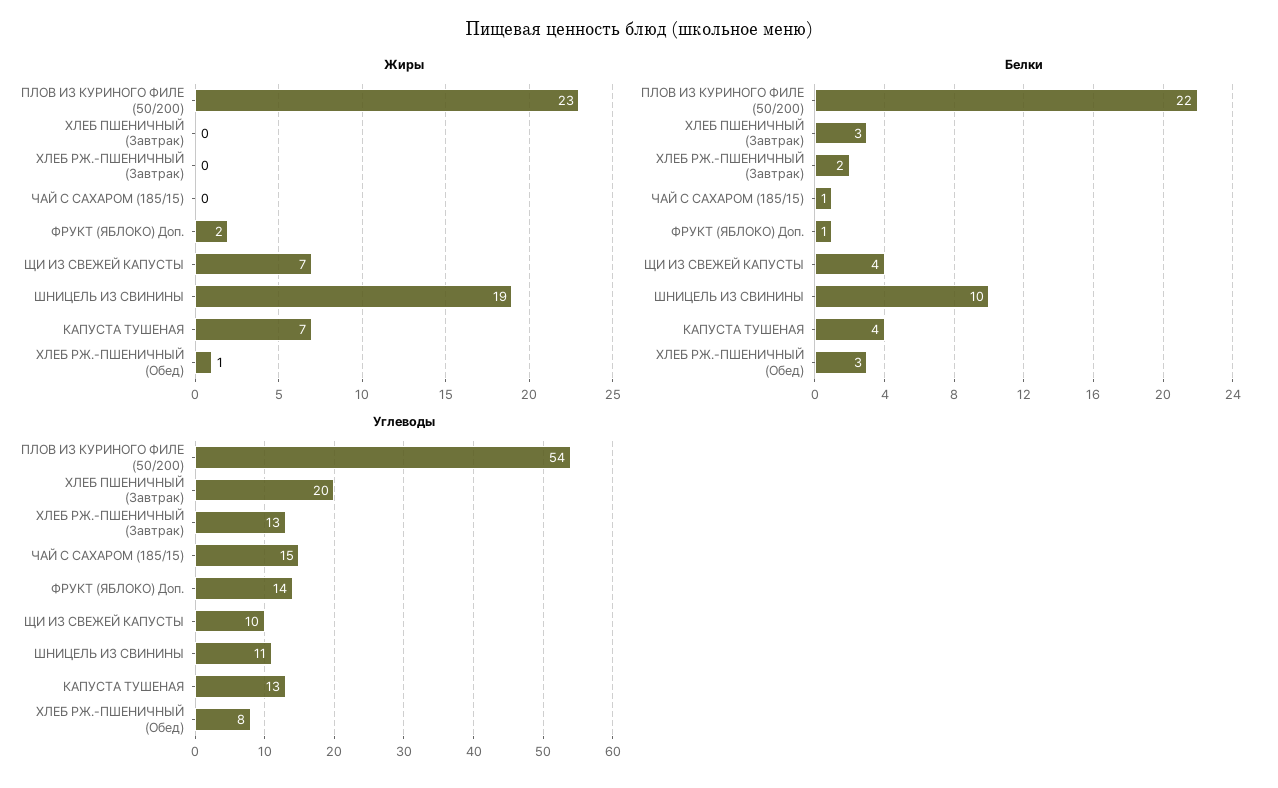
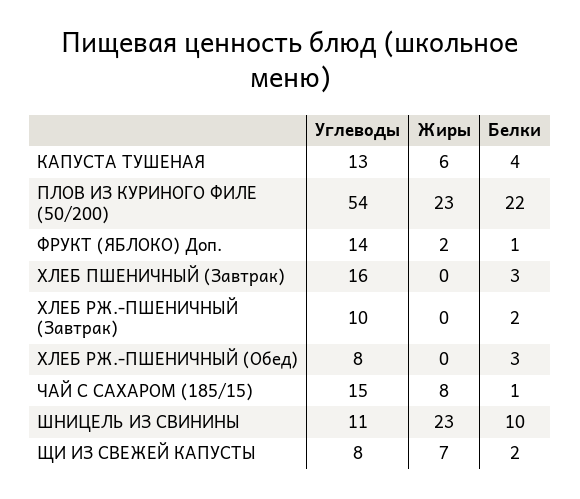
Жиры, ЧАЙ С САХАРОМ (185/15): 0 -> 8
Жиры, ШНИЦЕЛЬ ИЗ СВИНИНЫ: 19 -> 23
Жиры, КАПУСТА ТУШЕНАЯ: 7 -> 6
Жиры, ХЛЕБ РЖ.-ПШЕНИЧНЫЙ (Обед): 1 -> 0
Белки, ЩИ ИЗ СВЕЖЕЙ КАПУСТЫ: 4 -> 2
Углеводы, ХЛЕБ ПШЕНИЧНЫЙ (Завтрак): 20 -> 16
Углеводы, ХЛЕБ РЖ.-ПШЕНИЧНЫЙ (Завтрак): 13 -> 10
Углеводы, ЩИ ИЗ СВЕЖЕЙ КАПУСТЫ: 10 -> 8

